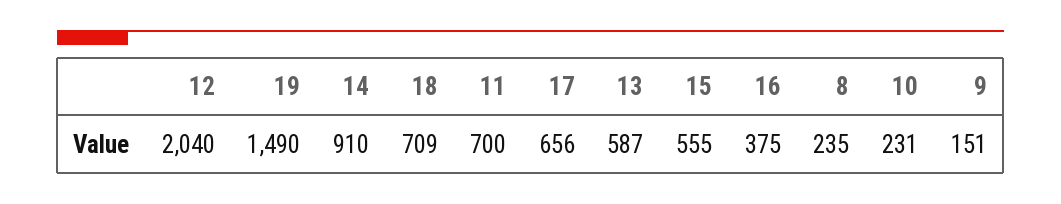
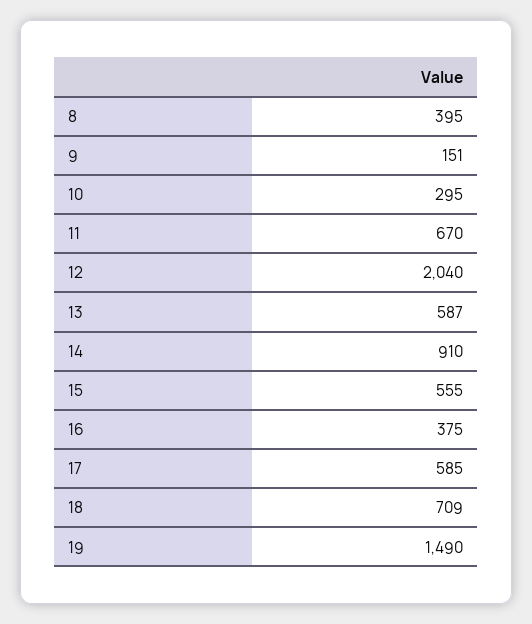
11: 700 -> 670
17: 656 -> 585
8: 235 -> 395
10: 231 -> 295

